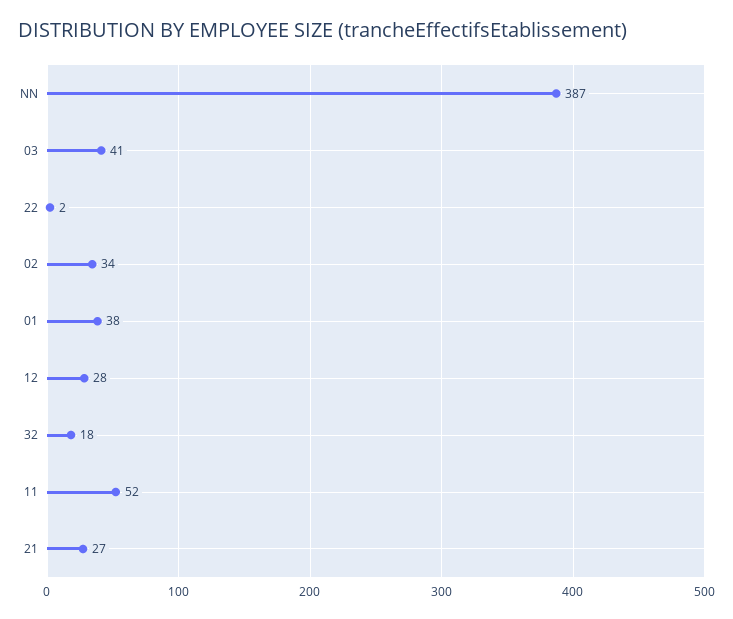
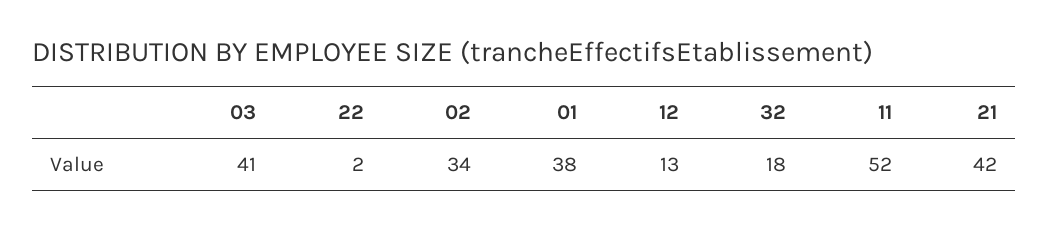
NN: 387 -> none
12: 28 -> 13
21: 27 -> 42

